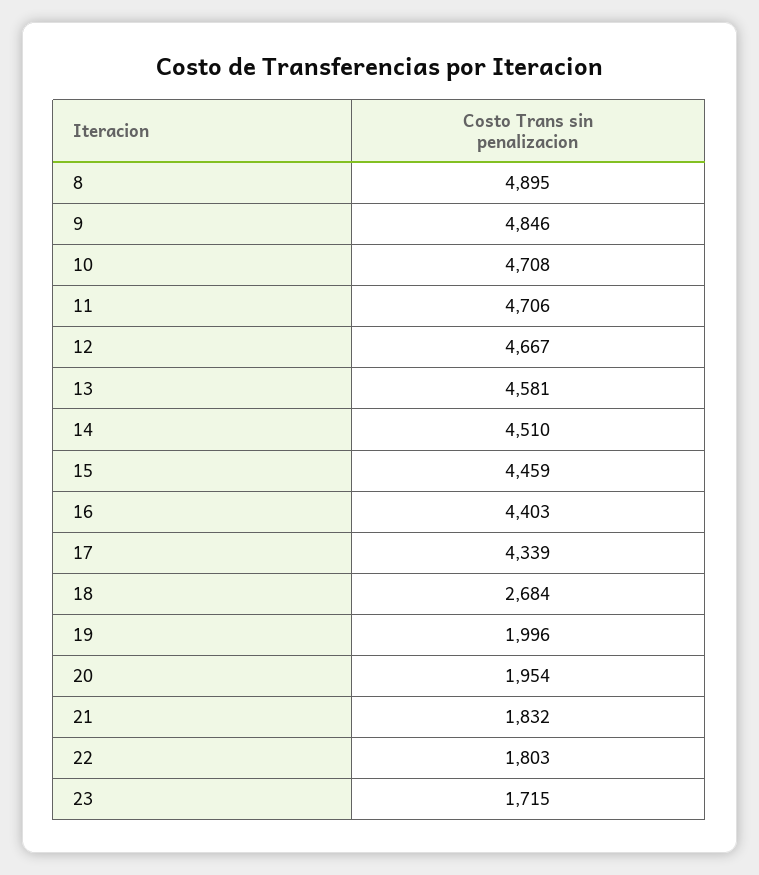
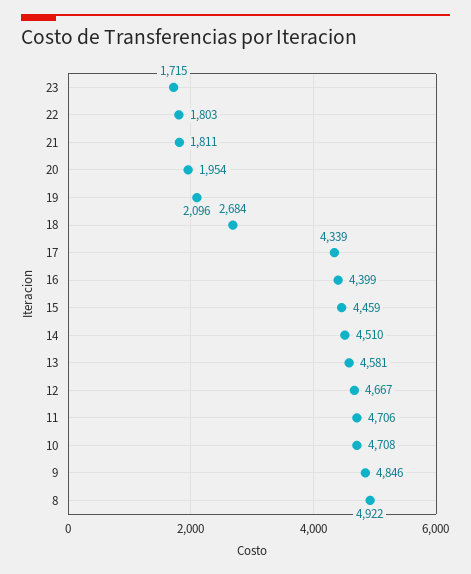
8: 4895 -> 4922
16: 4403 -> 4399
19: 1996 -> 2096
21: 1832 -> 1811

